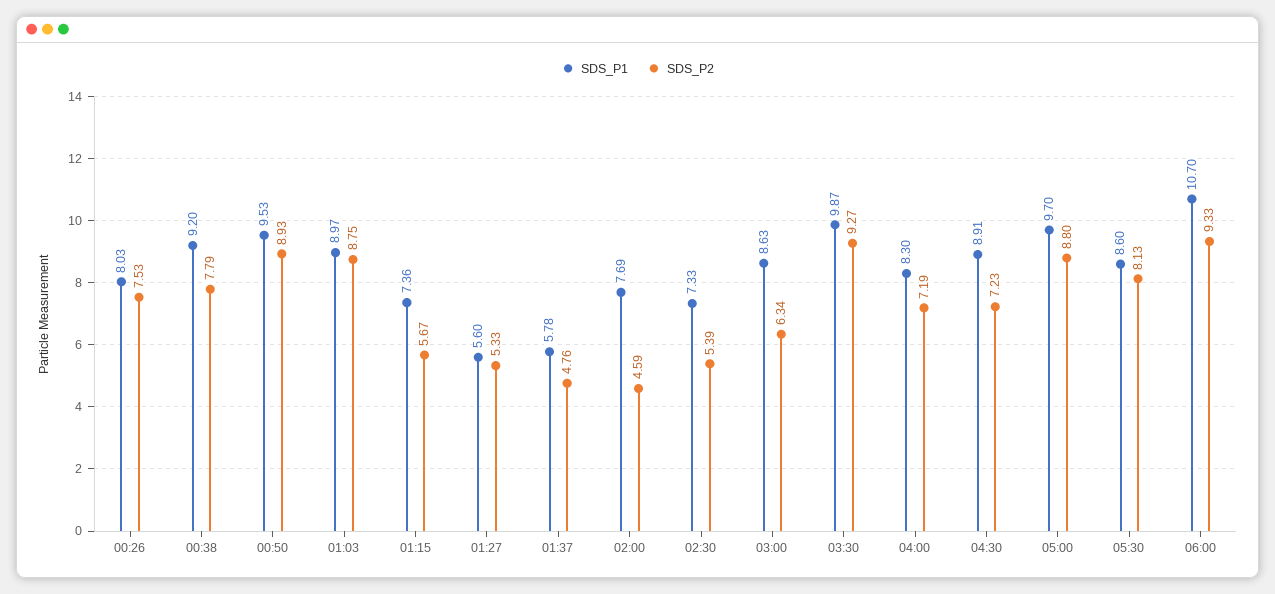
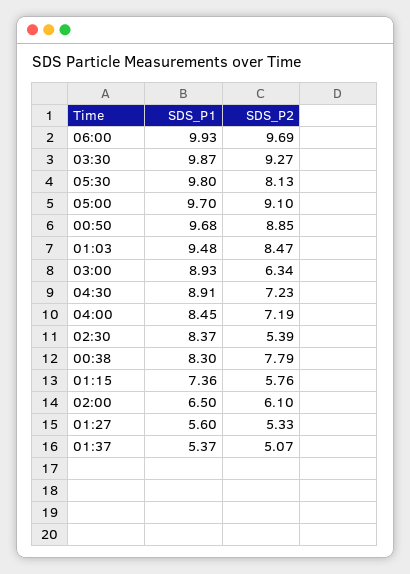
SDS_P1, 00:26: 8.03 -> none
SDS_P2, 00:26: 7.53 -> none
SDS_P1, 00:38: 9.2 -> 8.3
SDS_P1, 00:50: 9.53 -> 9.68
SDS_P2, 00:50: 8.93 -> 8.85
SDS_P1, 01:03: 8.97 -> 9.48
SDS_P2, 01:03: 8.75 -> 8.47
SDS_P2, 01:15: 5.67 -> 5.76
SDS_P1, 01:37: 5.78 -> 5.37
SDS_P2, 01:37: 4.76 -> 5.07
SDS_P1, 02:00: 7.69 -> 6.5
SDS_P2, 02:00: 4.59 -> 6.1
SDS_P1, 02:30: 7.33 -> 8.37
SDS_P1, 03:00: 8.63 -> 8.93
SDS_P1, 04:00: 8.3 -> 8.45
SDS_P2, 05:00: 8.8 -> 9.1
SDS_P1, 05:30: 8.6 -> 9.8
SDS_P1, 06:00: 10.7 -> 9.93
SDS_P2, 06:00: 9.33 -> 9.69

